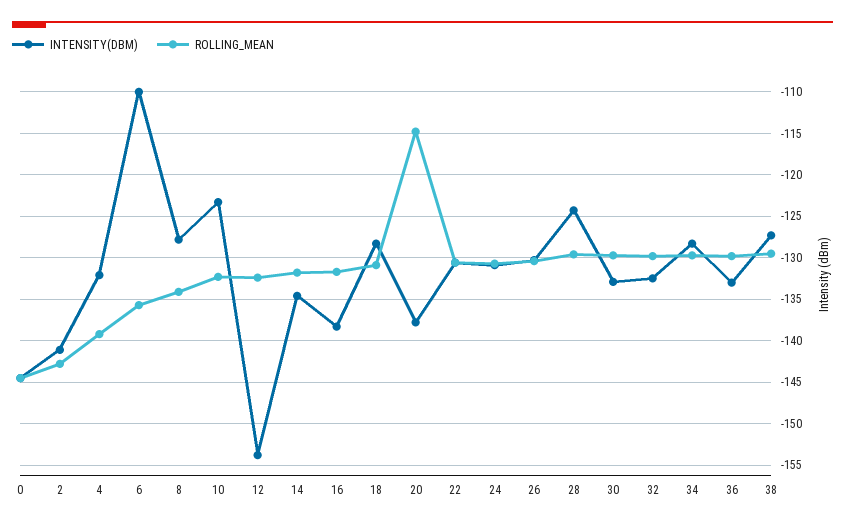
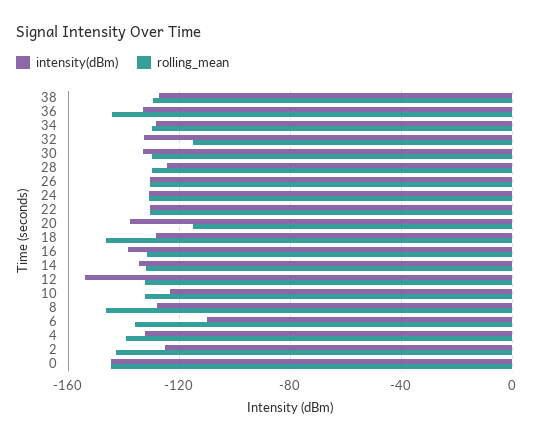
INTENSITY(DBM), 2: -141 -> -125
ROLLING_MEAN, 8: -134 -> -145
ROLLING_MEAN, 18: -131 -> -145
ROLLING_MEAN, 32: -130 -> -115
ROLLING_MEAN, 36: -130 -> -145

